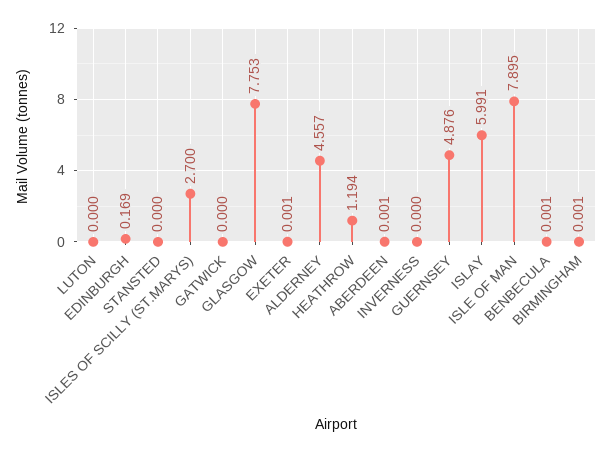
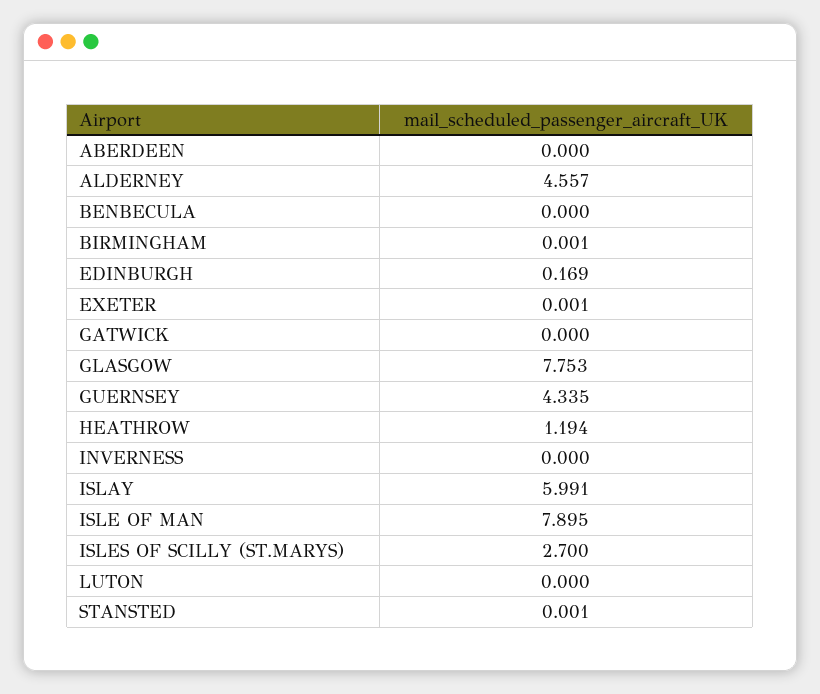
STANSTED: 0 -> 0.001
ABERDEEN: 0.001 -> 0
GUERNSEY: 4.876 -> 4.335
BENBECULA: 0.001 -> 0

